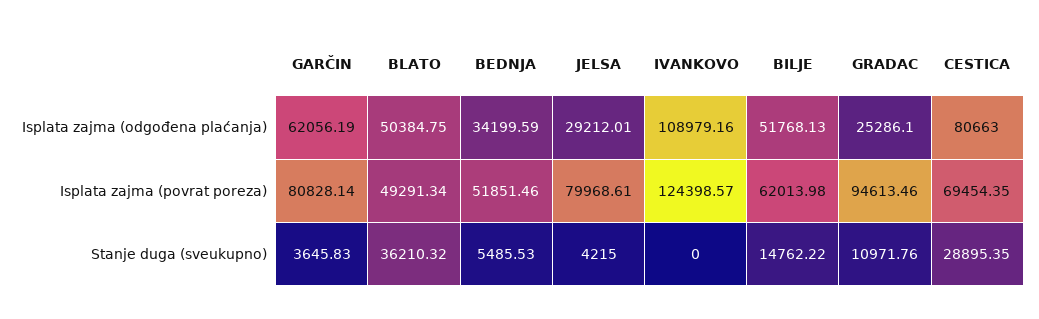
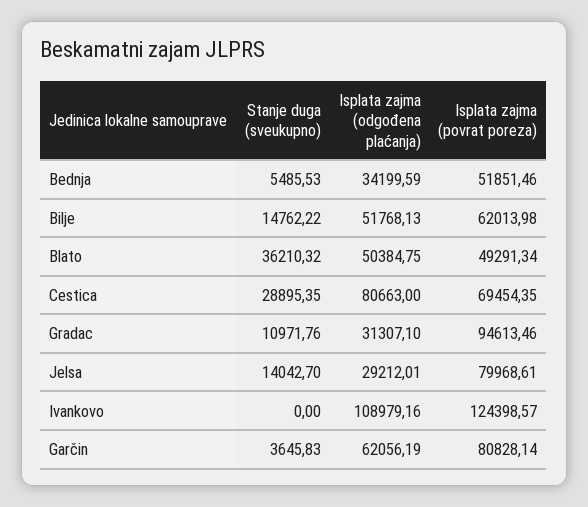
GRADAC, Isplata zajma (odgođena plaćanja): 25286.1 -> 31307.1
JELSA, Stanje duga (sveukupno): 4215 -> 14042.7

